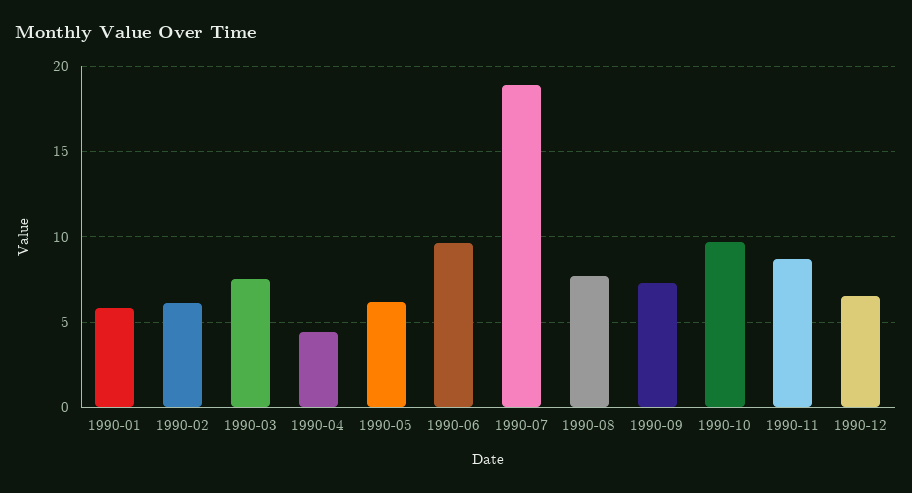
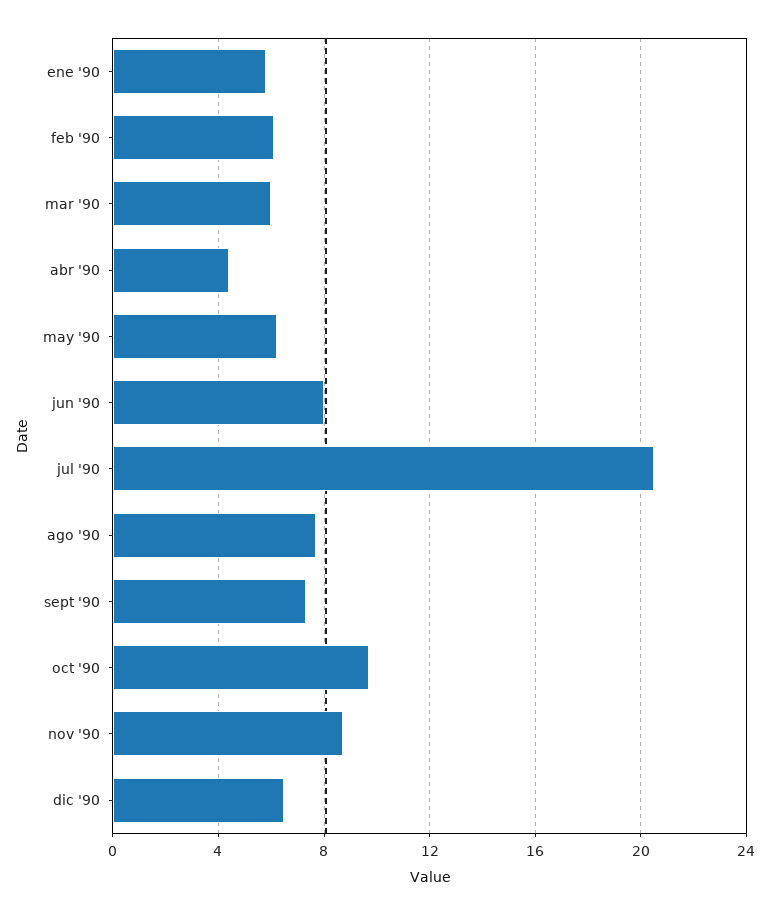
1990-03: 7.5 -> 6
1990-06: 9.5 -> 8
1990-07: 19 -> 20.5

